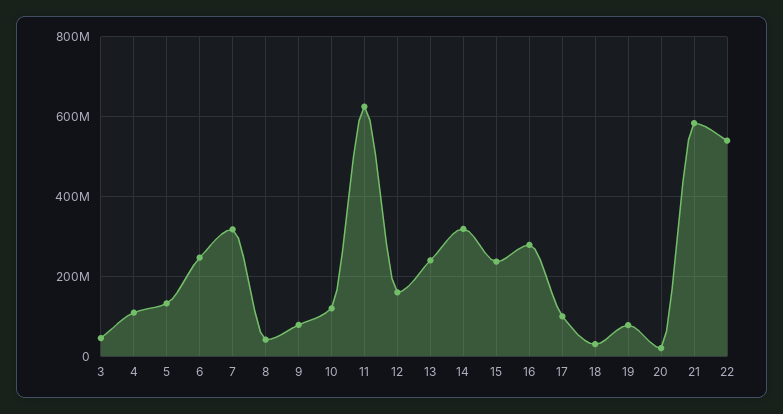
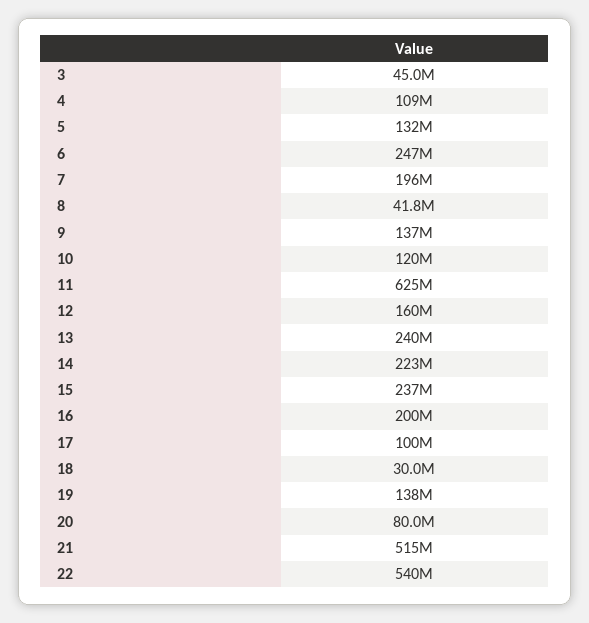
7: 320000000 -> 196000000
9: 80000000 -> 137000000
14: 320000000 -> 223000000
16: 280000000 -> 200000000
19: 80000000 -> 138000000
20: 20000000 -> 80000000
21: 580000000 -> 515000000

